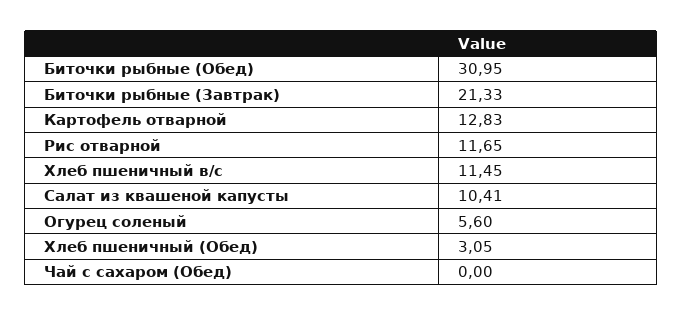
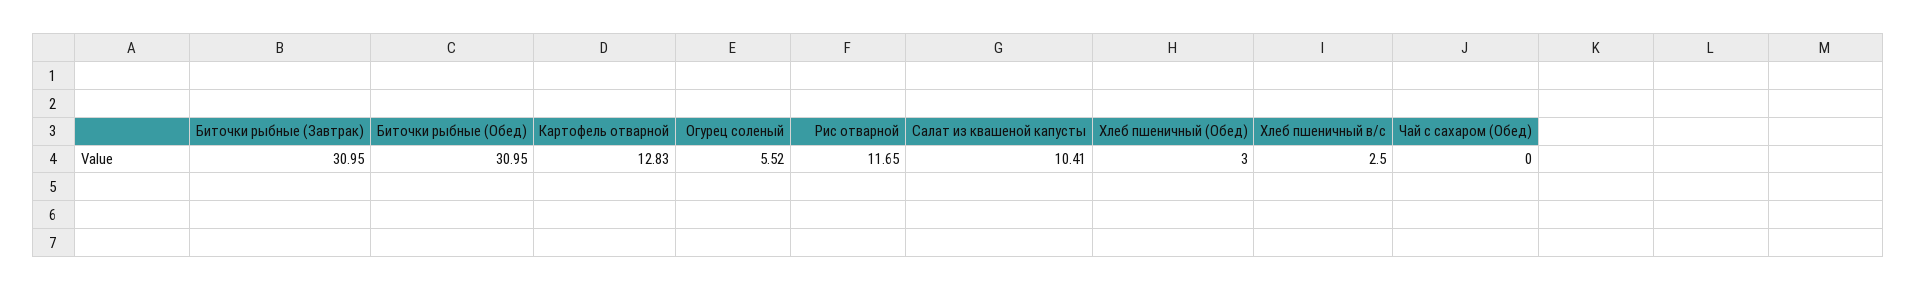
Биточки рыбные (Завтрак): 21.33 -> 30.95
Хлеб пшеничный в/с: 11.45 -> 2.5
Огурец соленый: 5.6 -> 5.52
Хлеб пшеничный (Обед): 3.05 -> 3

